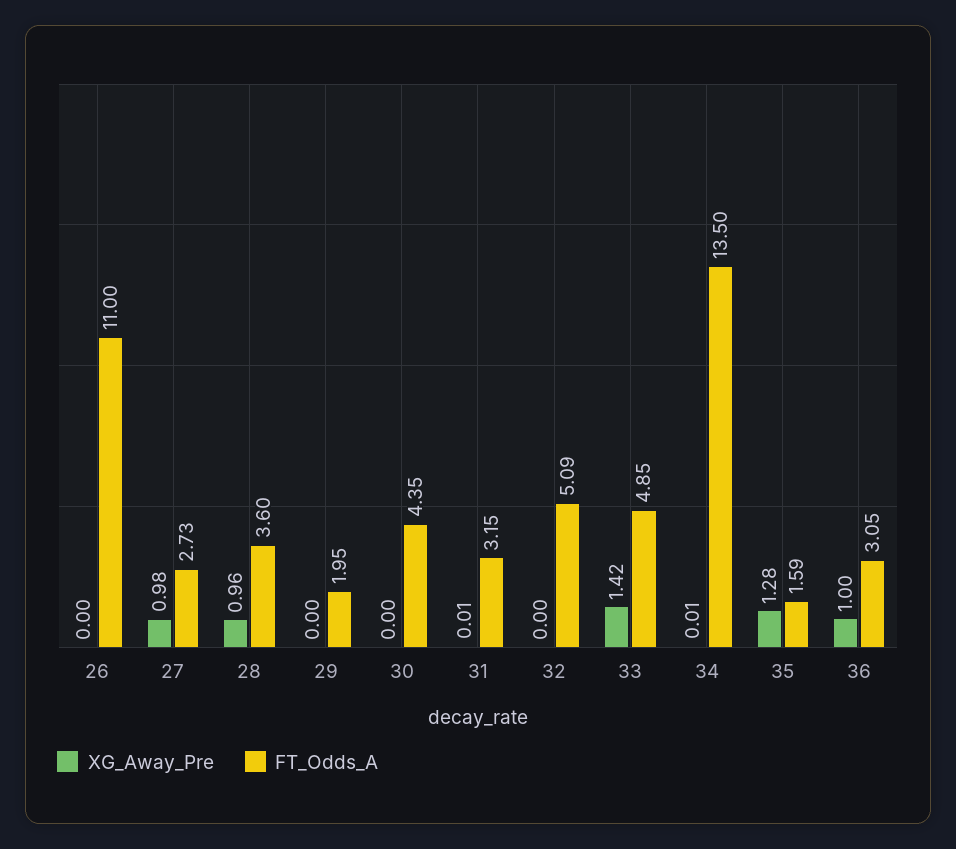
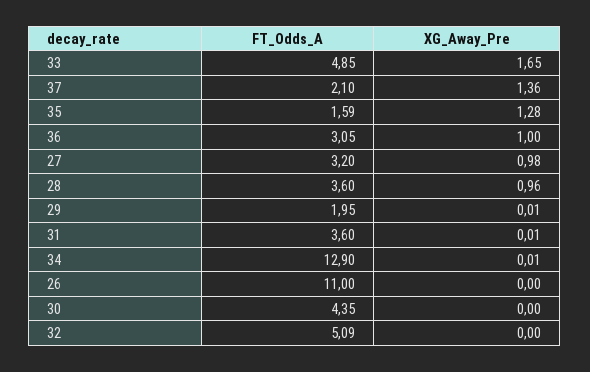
FT_Odds_A, 27: 2.73 -> 3.2
XG_Away_Pre, 29: 0 -> 0.01
FT_Odds_A, 31: 3.15 -> 3.6
XG_Away_Pre, 33: 1.42 -> 1.65
FT_Odds_A, 34: 13.5 -> 12.9
FT_Odds_A, 37: none -> 2.1
XG_Away_Pre, 37: none -> 1.36

